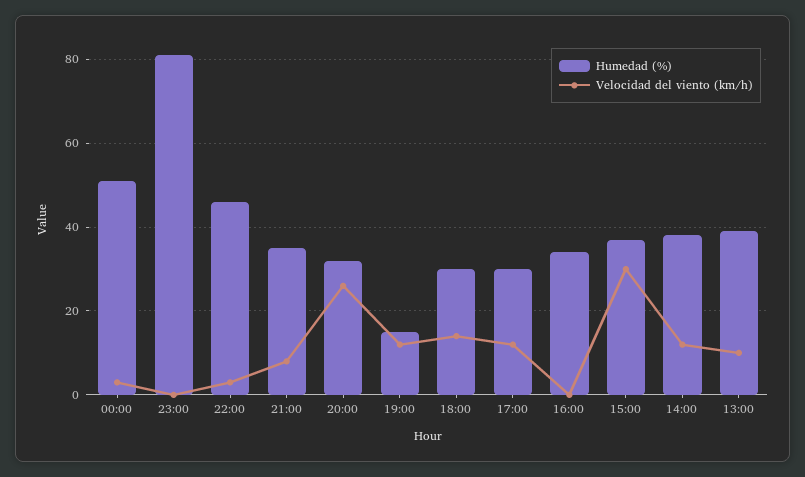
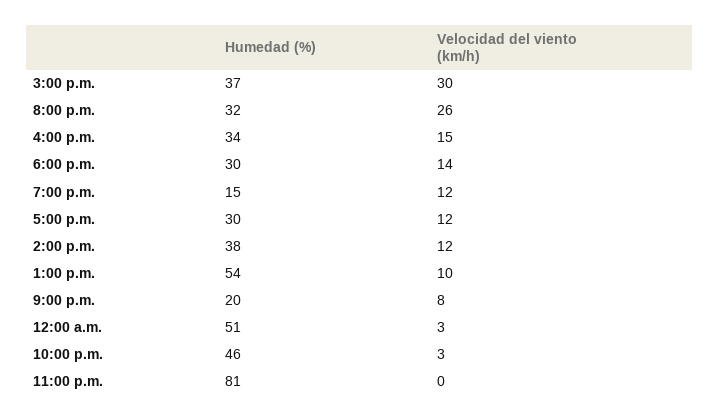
Humedad (%), 21:00: 35 -> 20
Velocidad del viento (km/h), 16:00: 0 -> 15
Humedad (%), 13:00: 40 -> 54

